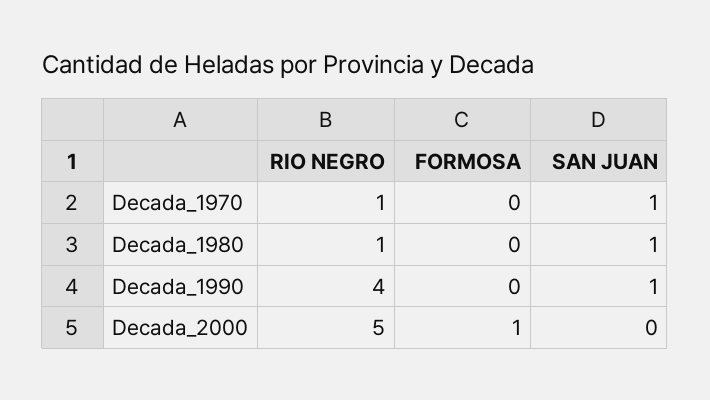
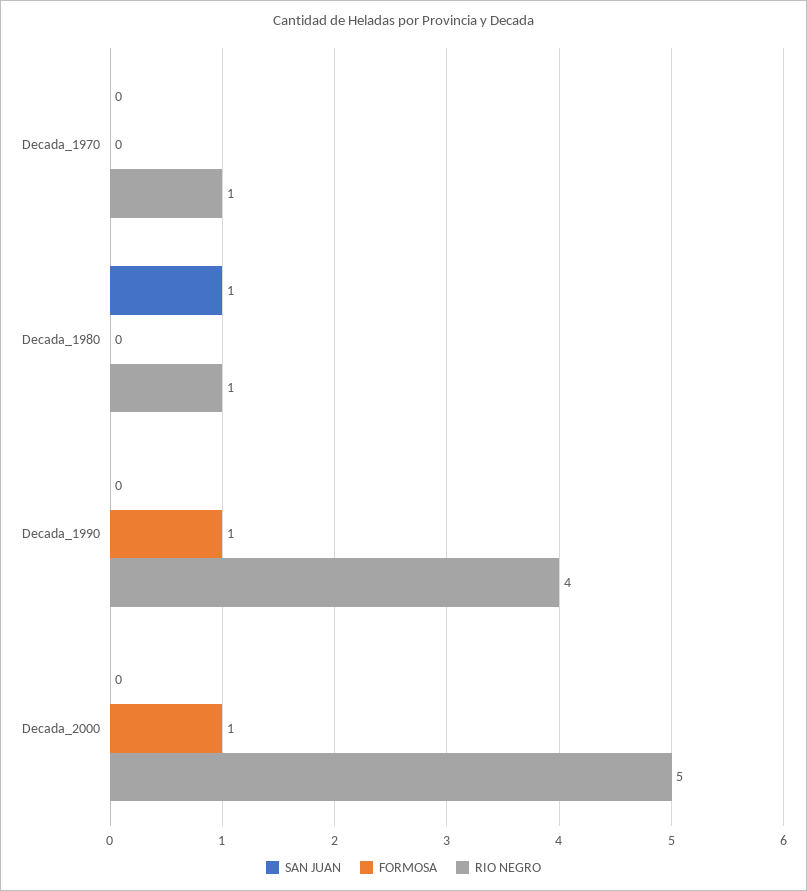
SAN JUAN, Decada_1970: 1 -> 0
FORMOSA, Decada_1990: 0 -> 1
SAN JUAN, Decada_1990: 1 -> 0

